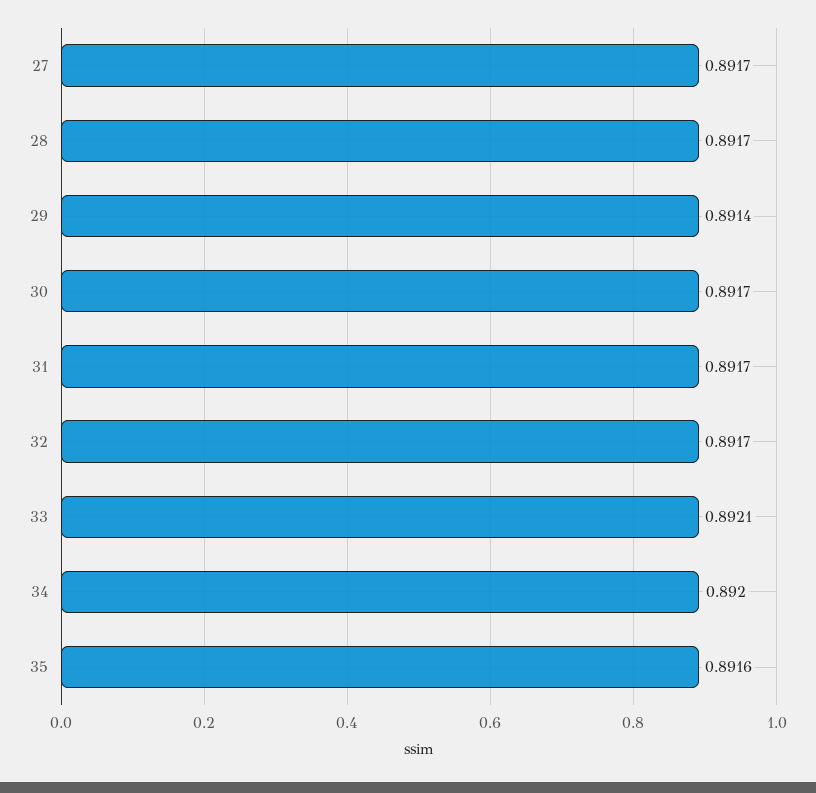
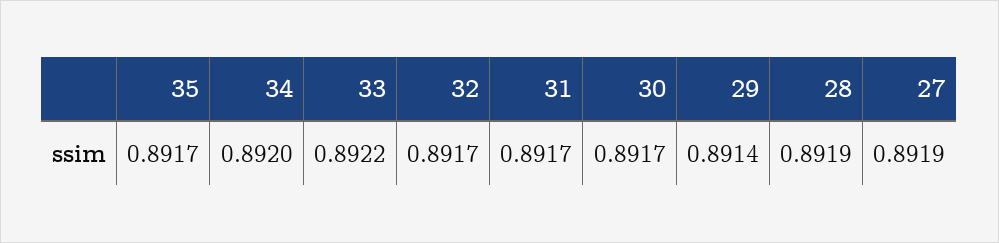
27: 0.8917 -> 0.8919
28: 0.8917 -> 0.8919
33: 0.8921 -> 0.8922
35: 0.8916 -> 0.8917

